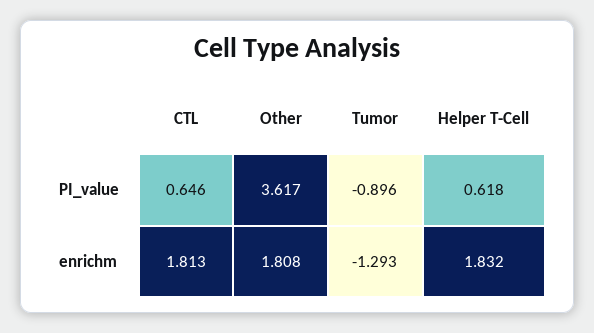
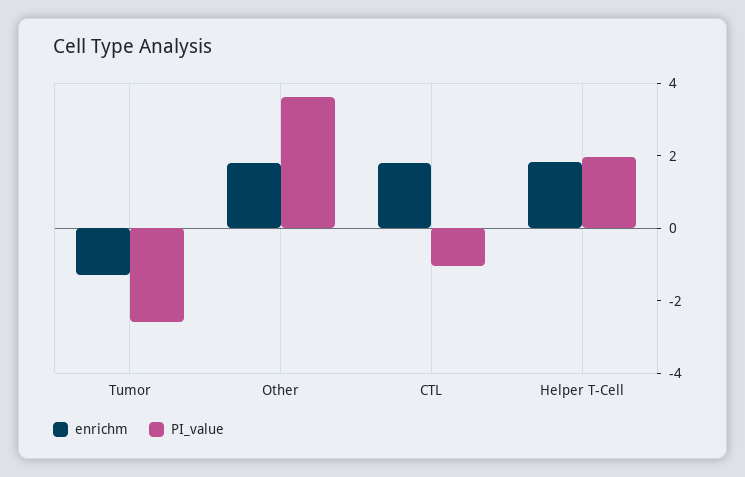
PI_value, CTL: 0.646 -> -1
PI_value, Tumor: -0.896 -> -2.5
PI_value, Helper T-Cell: 0.618 -> 2

